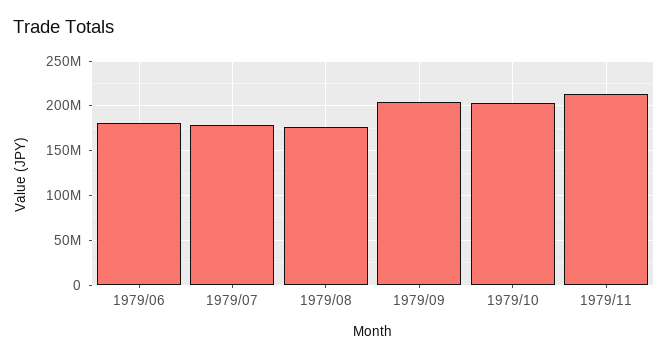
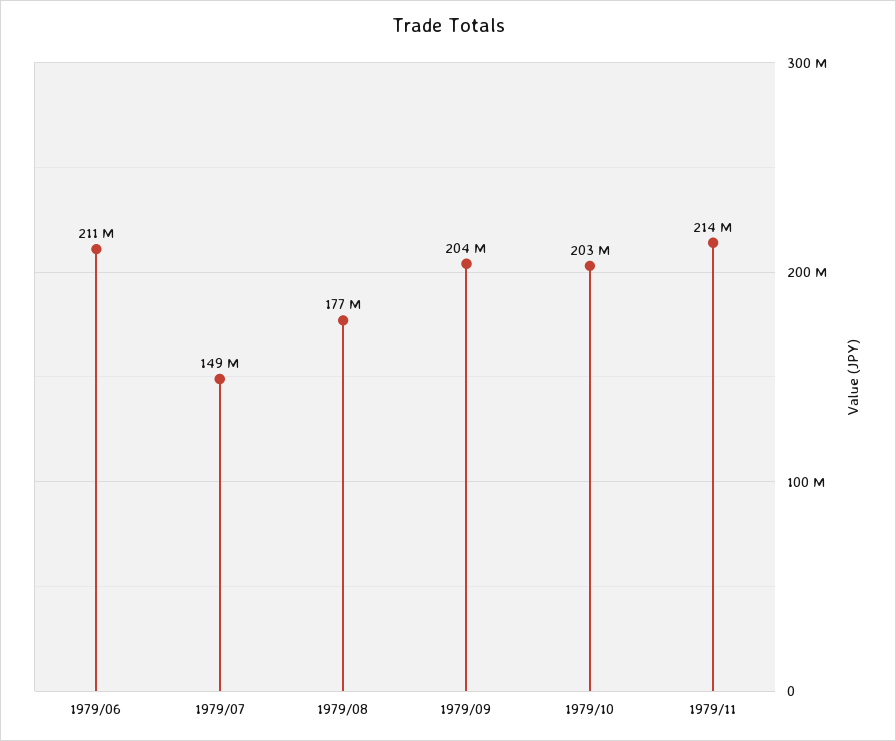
1979/06: 180000000 -> 211000000
1979/07: 180000000 -> 149000000

